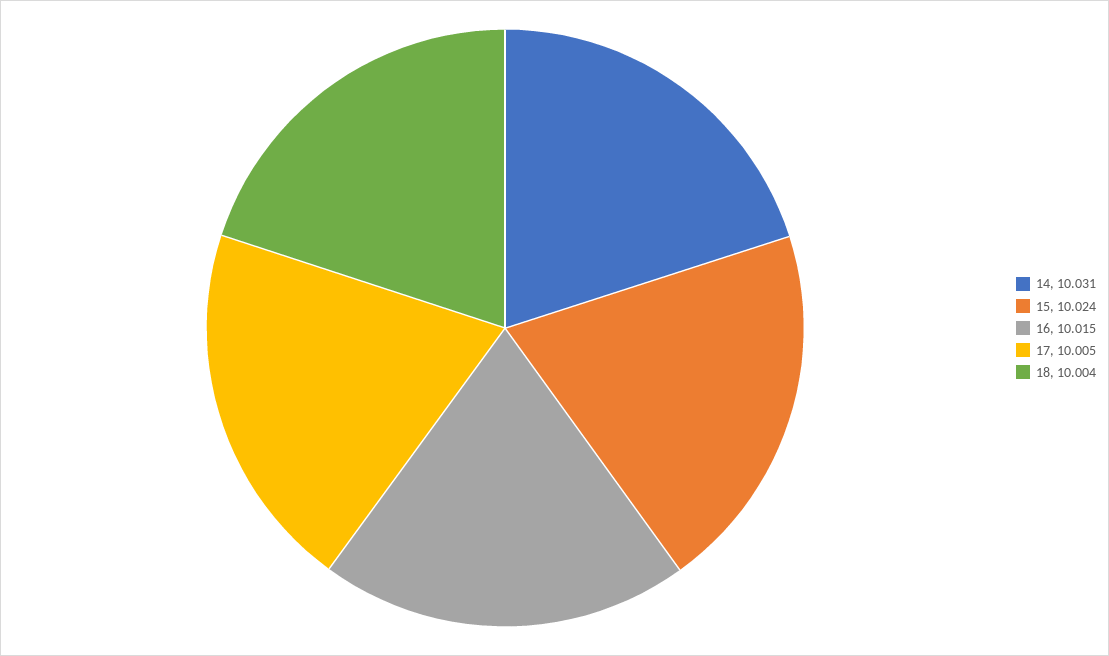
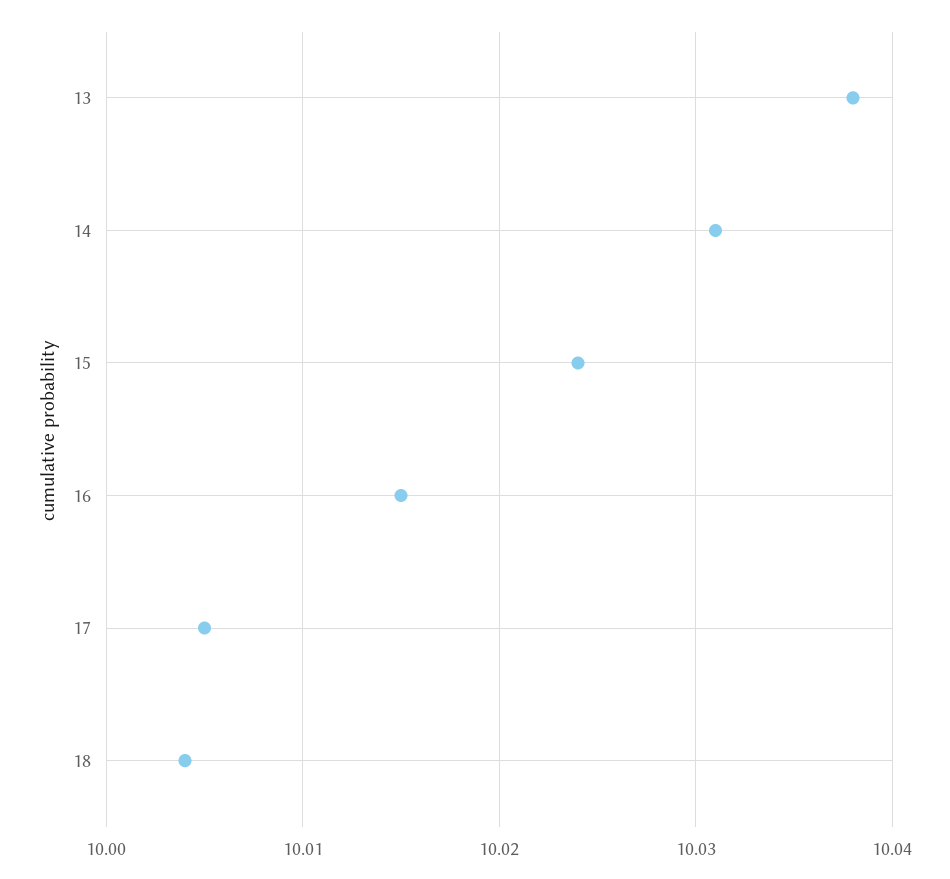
13: none -> 10.038

